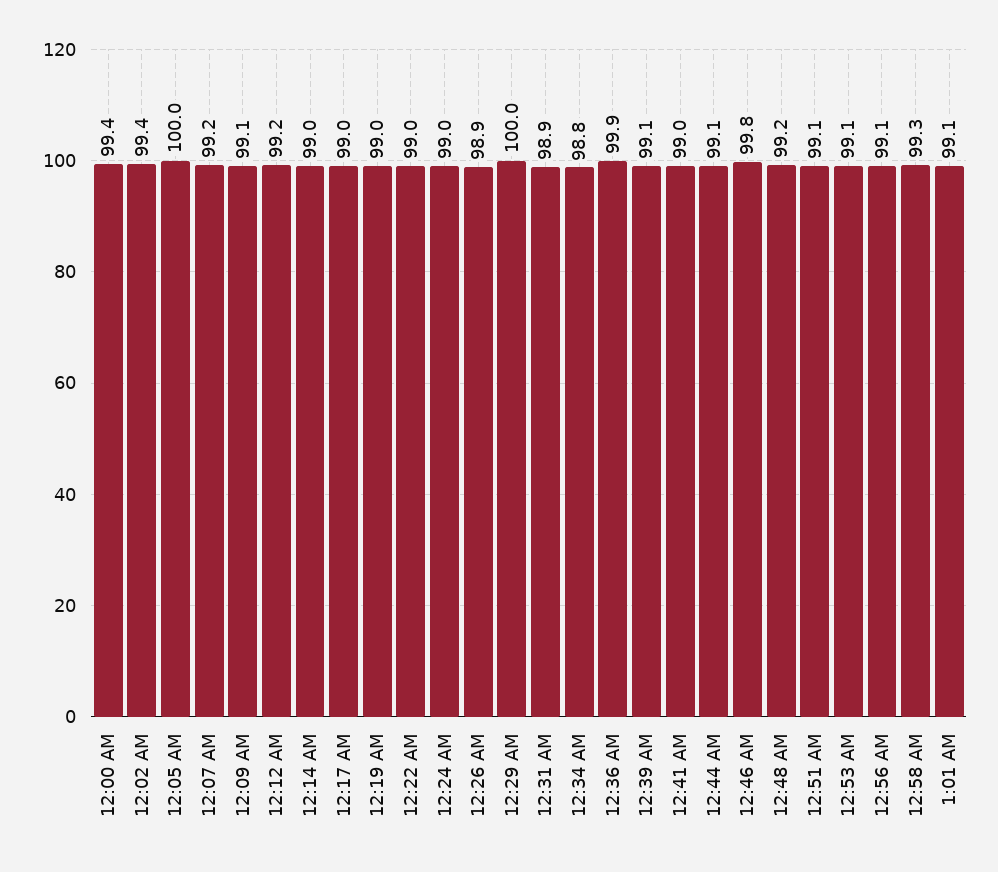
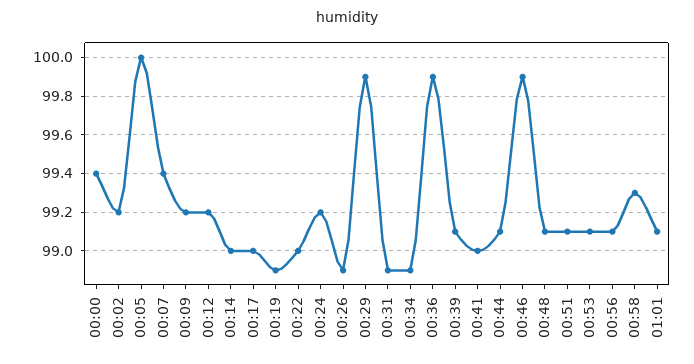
12:02 AM: 99.4 -> 99.2
12:07 AM: 99.2 -> 99.4
12:09 AM: 99.1 -> 99.2
12:19 AM: 99 -> 98.9
12:24 AM: 99 -> 99.2
12:29 AM: 100 -> 99.9
12:34 AM: 98.8 -> 98.9
12:46 AM: 99.8 -> 99.9
12:48 AM: 99.2 -> 99.1

